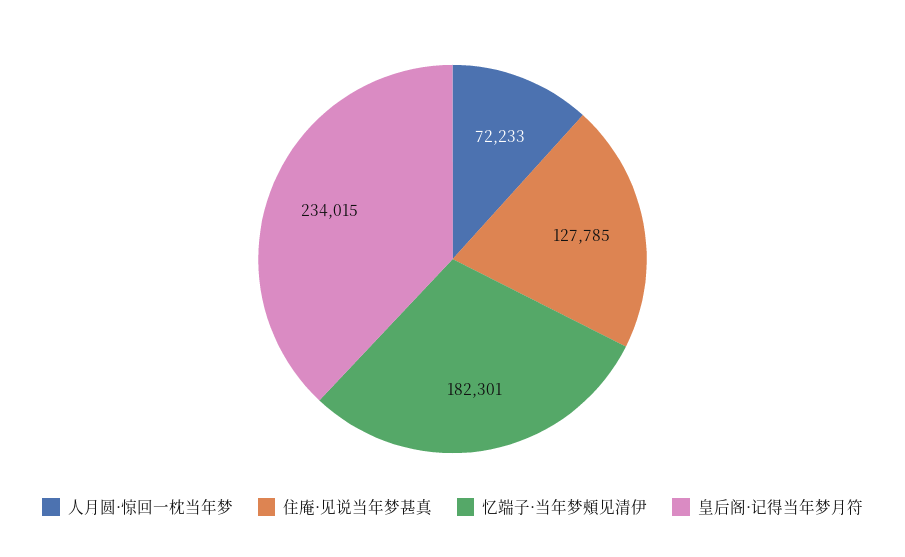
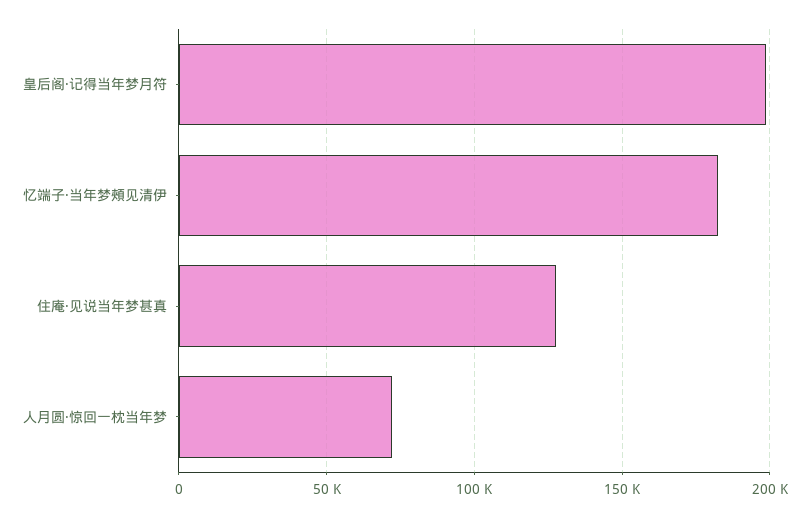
皇后阁·记得当年梦月符: 234015 -> 200000

